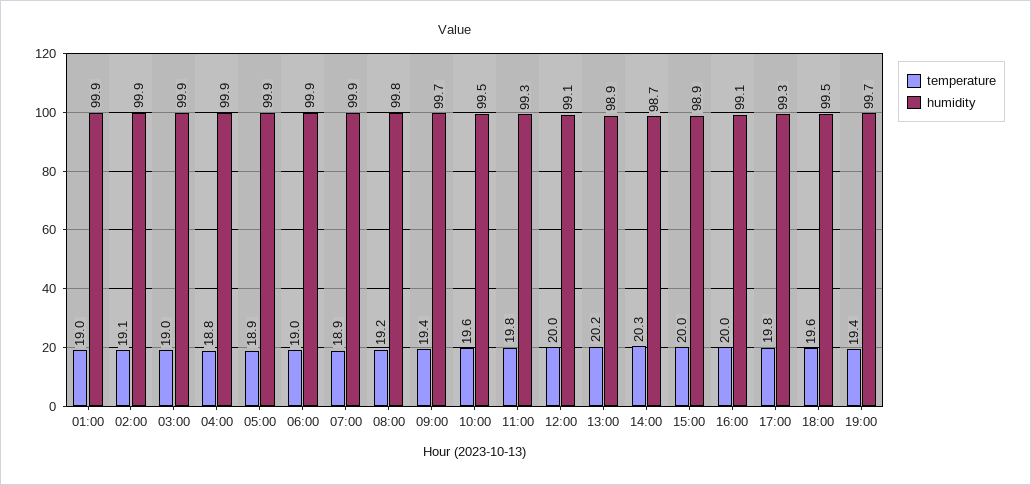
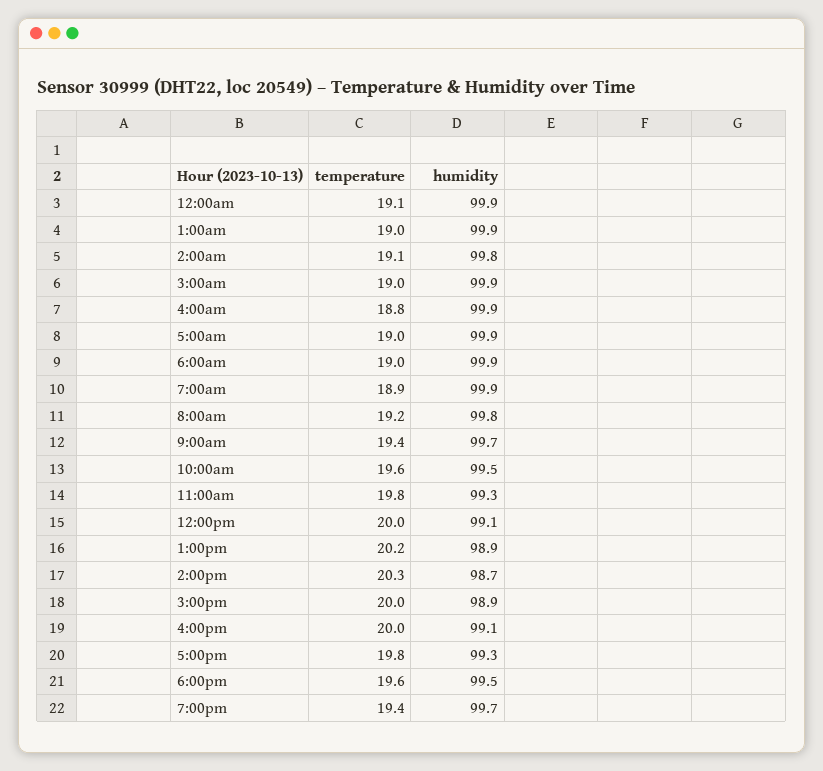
humidity, 02:00: 99.9 -> 99.8
temperature, 05:00: 18.9 -> 19
temperature, 12:00am: none -> 19.1
humidity, 12:00am: none -> 99.9

